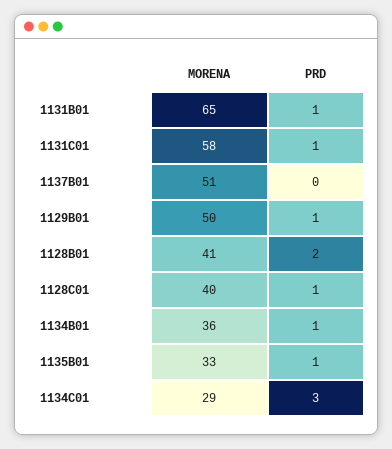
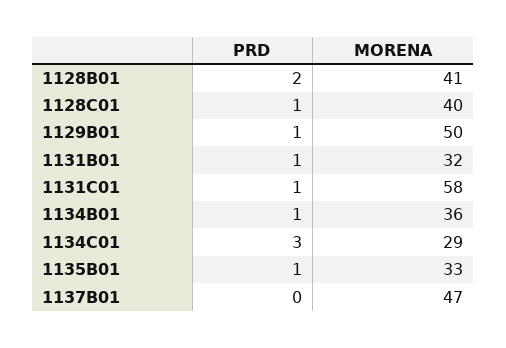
MORENA, 1131B01: 65 -> 32
MORENA, 1137B01: 51 -> 47

